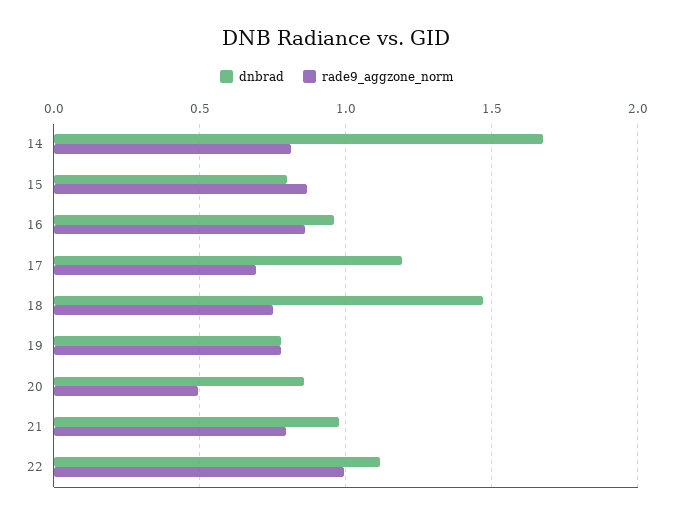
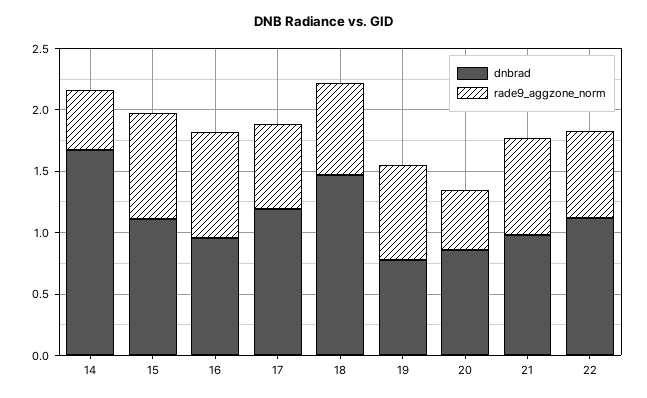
rade9_aggzone_norm, 14: 0.8 -> 0.5
dnbrad, 15: 0.8 -> 1.1
rade9_aggzone_norm, 22: 1 -> 0.7

